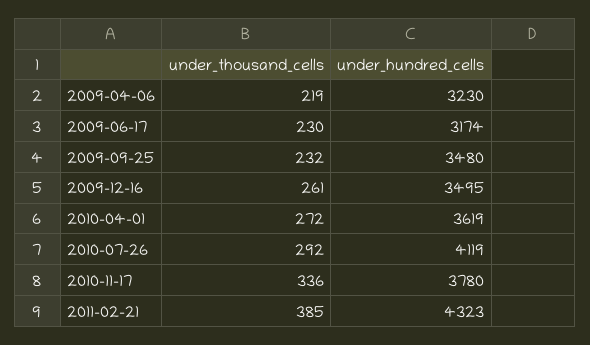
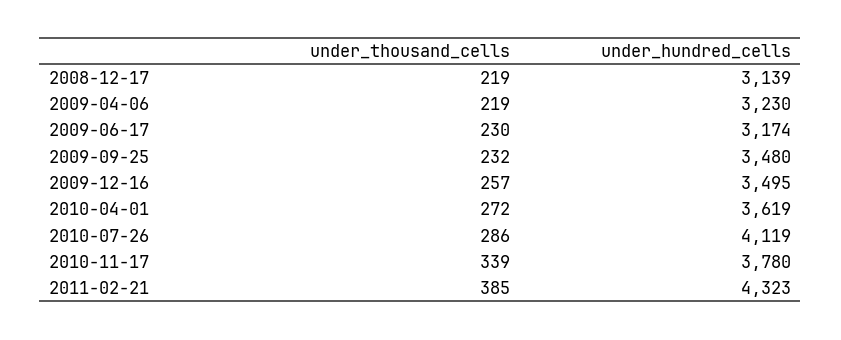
under_thousand_cells, 2009-12-16: 261 -> 257
under_thousand_cells, 2010-07-26: 292 -> 286
under_thousand_cells, 2010-11-17: 336 -> 339
under_thousand_cells, 2008-12-17: none -> 219
under_hundred_cells, 2008-12-17: none -> 3139

